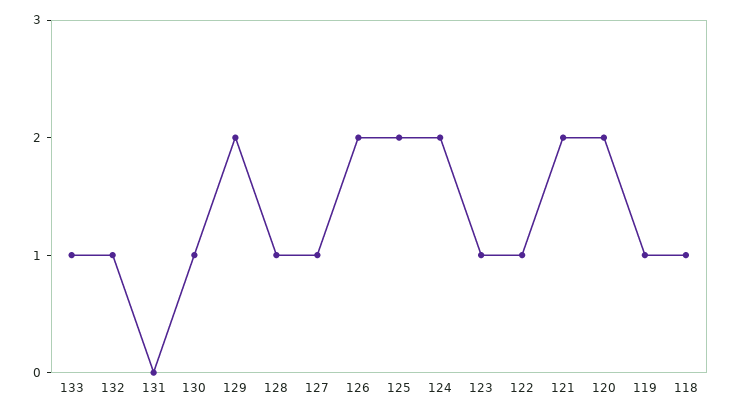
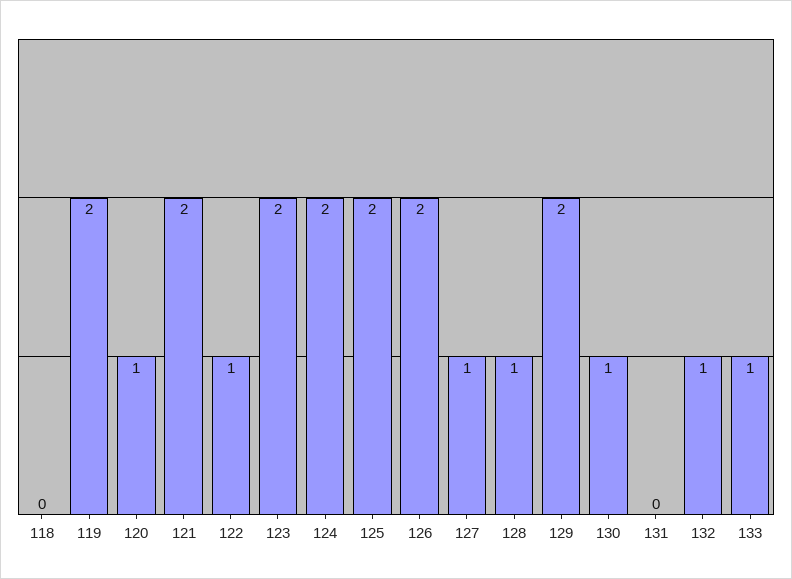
123: 1 -> 2
120: 2 -> 1
119: 1 -> 2
118: 1 -> 0

